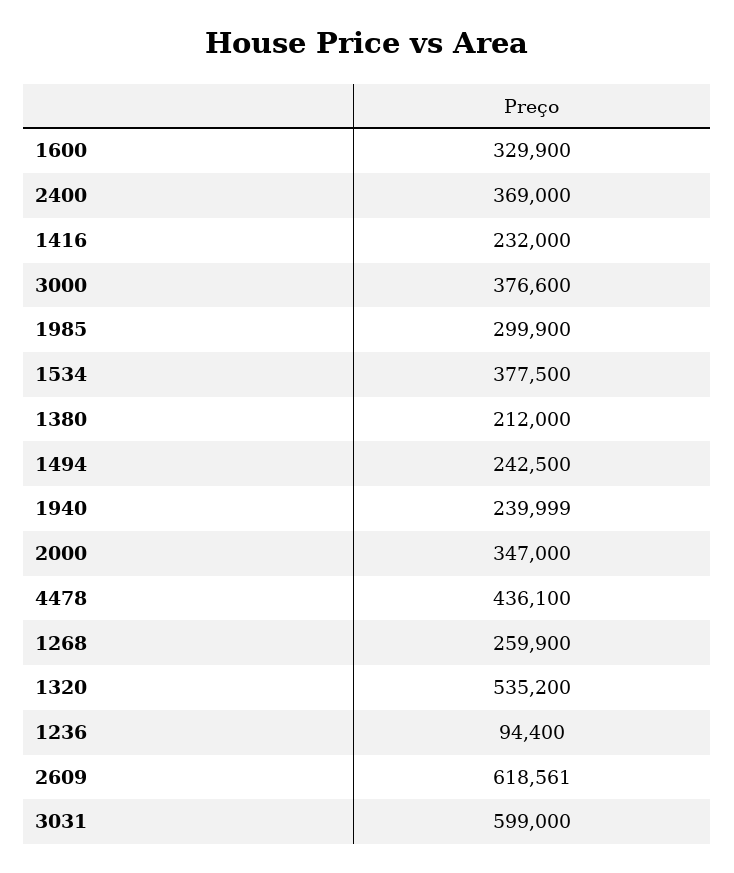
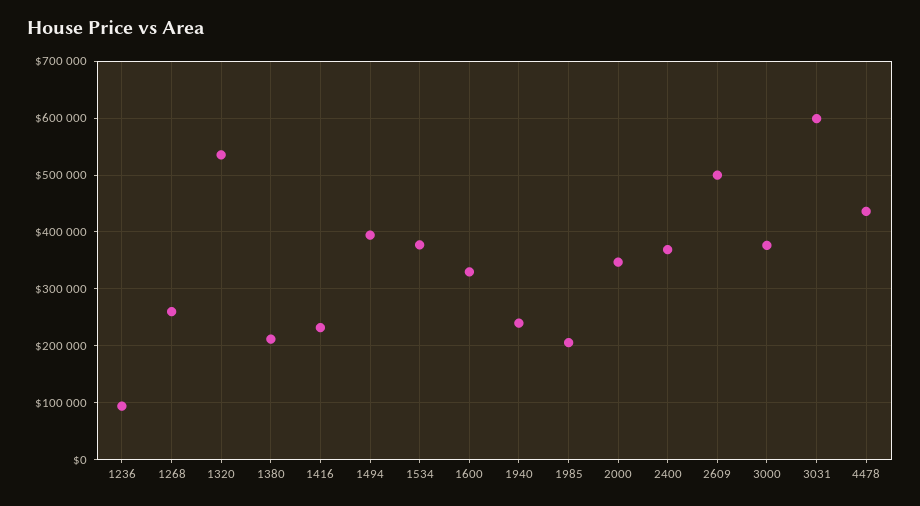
1985: 299900 -> 200000
1494: 242500 -> 400000
2609: 618561 -> 500000

